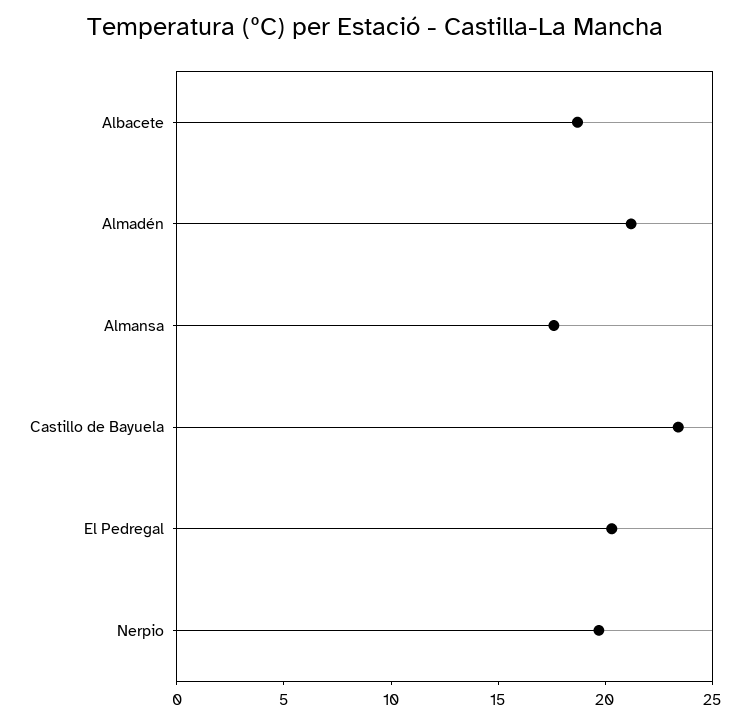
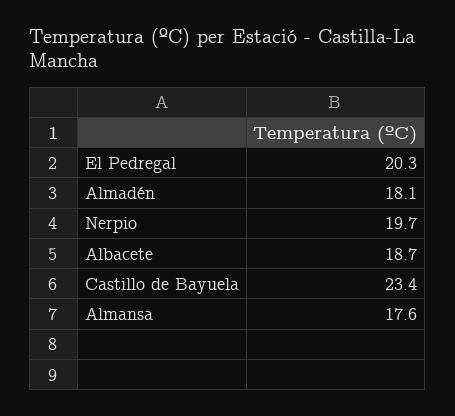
Almadén: 21 -> 18.1

